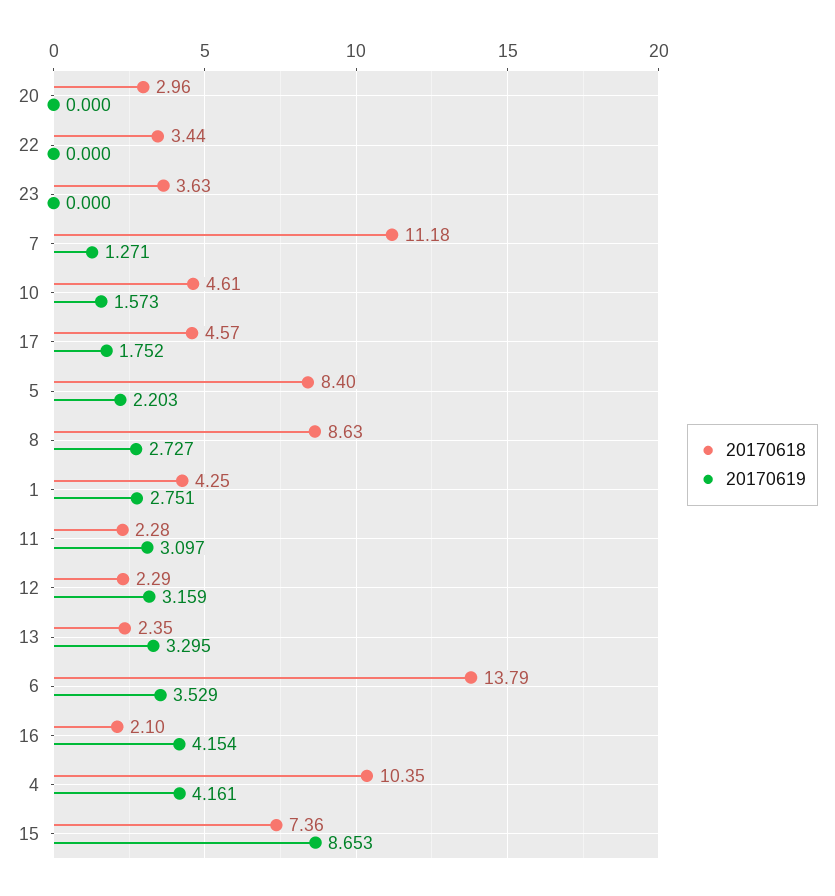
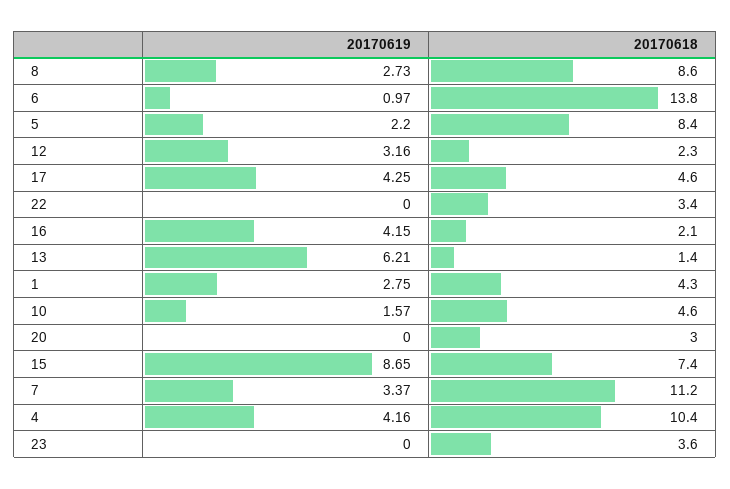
20170619, 7: 1.271 -> 3.37
20170619, 17: 1.752 -> 4.25
20170618, 11: 2.28 -> none
20170619, 11: 3.097 -> none
20170618, 13: 2.35 -> 1.4
20170619, 13: 3.295 -> 6.21
20170619, 6: 3.529 -> 0.97

